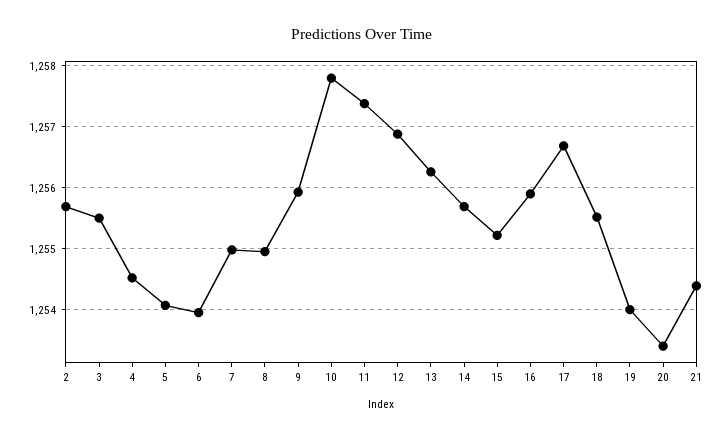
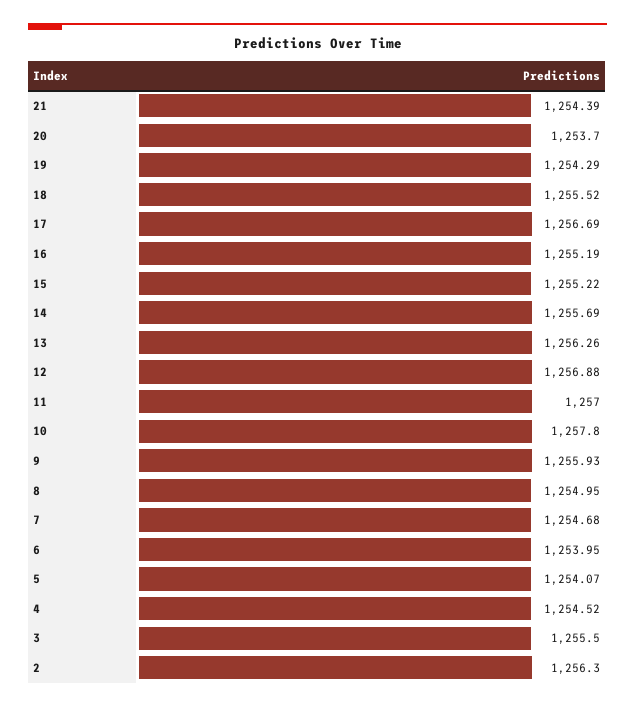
2: 1255.7 -> 1256.3
7: 1255 -> 1254.68
11: 1257.4 -> 1257
16: 1255.9 -> 1255.19
19: 1254 -> 1254.29
20: 1253.4 -> 1253.7

